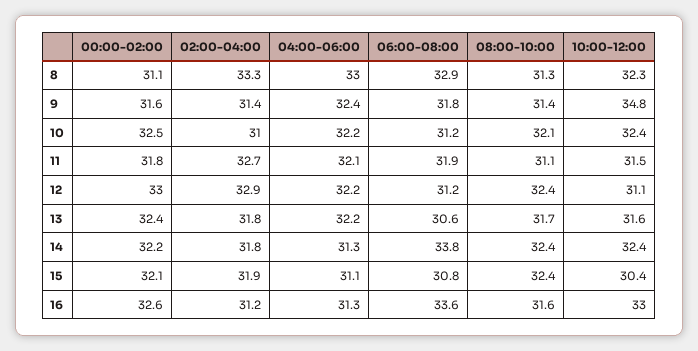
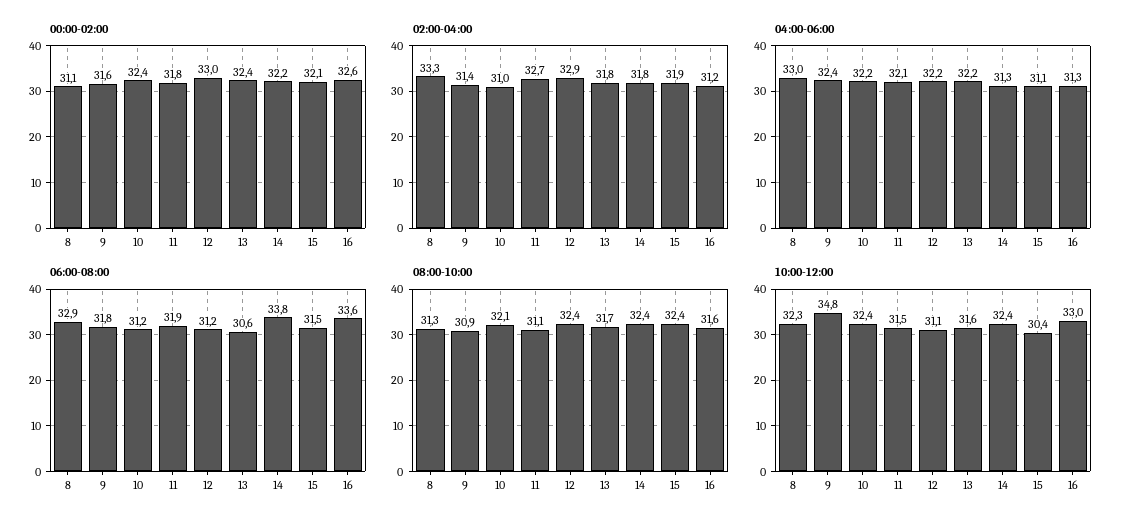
08:00-10:00, 9: 31.4 -> 30.9
00:00-02:00, 10: 32.5 -> 32.4
06:00-08:00, 15: 30.8 -> 31.5

